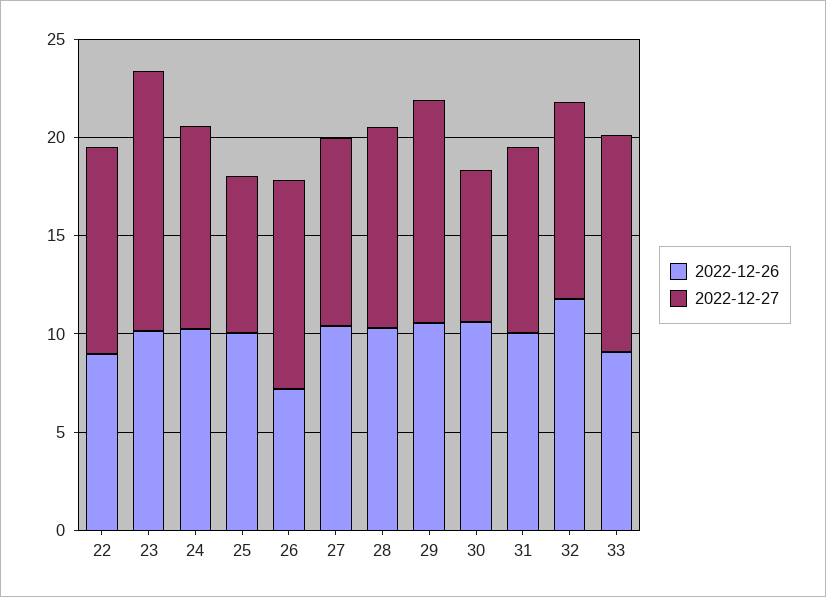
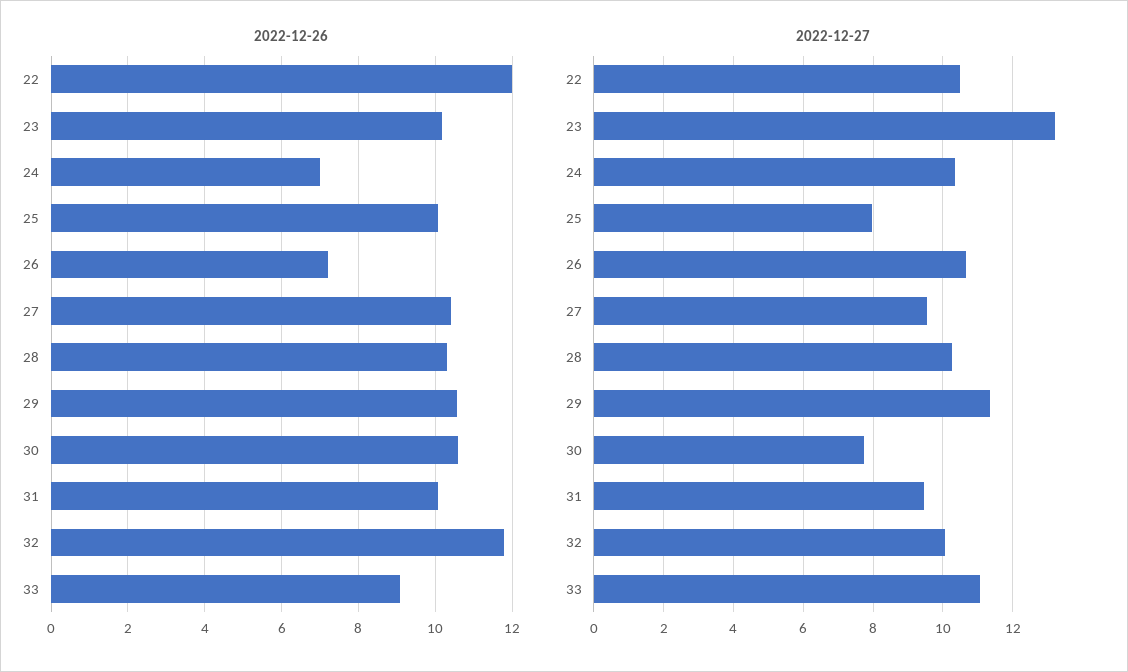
2022-12-26, 22: 9 -> 12
2022-12-26, 24: 10 -> 7

